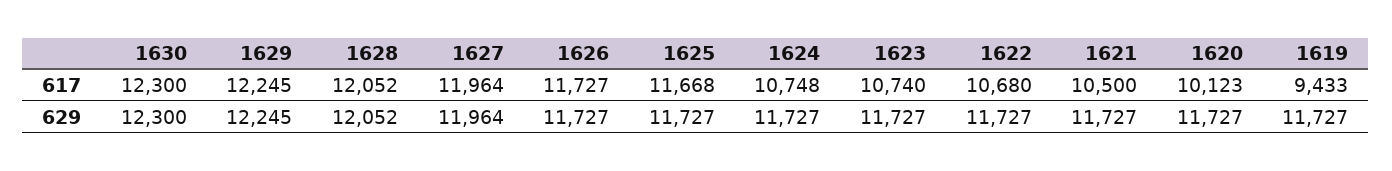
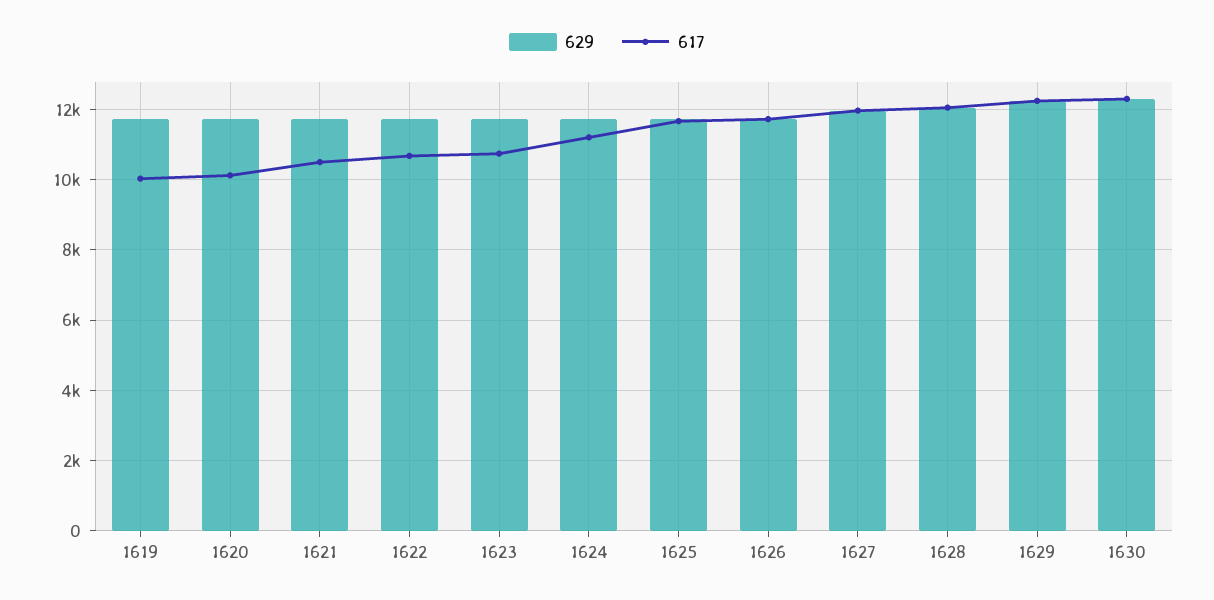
617, 1624: 10748 -> 11200
617, 1619: 9433 -> 10000

